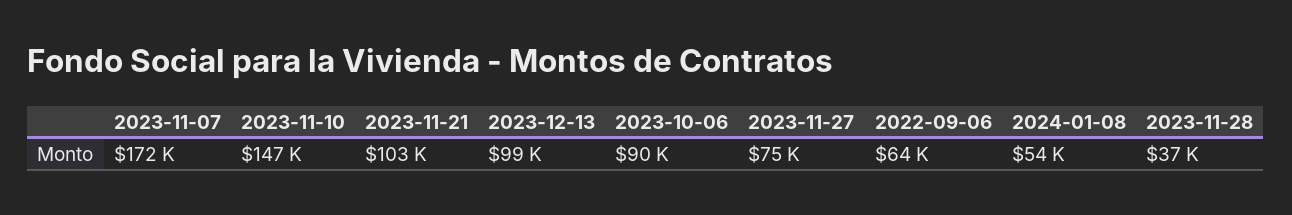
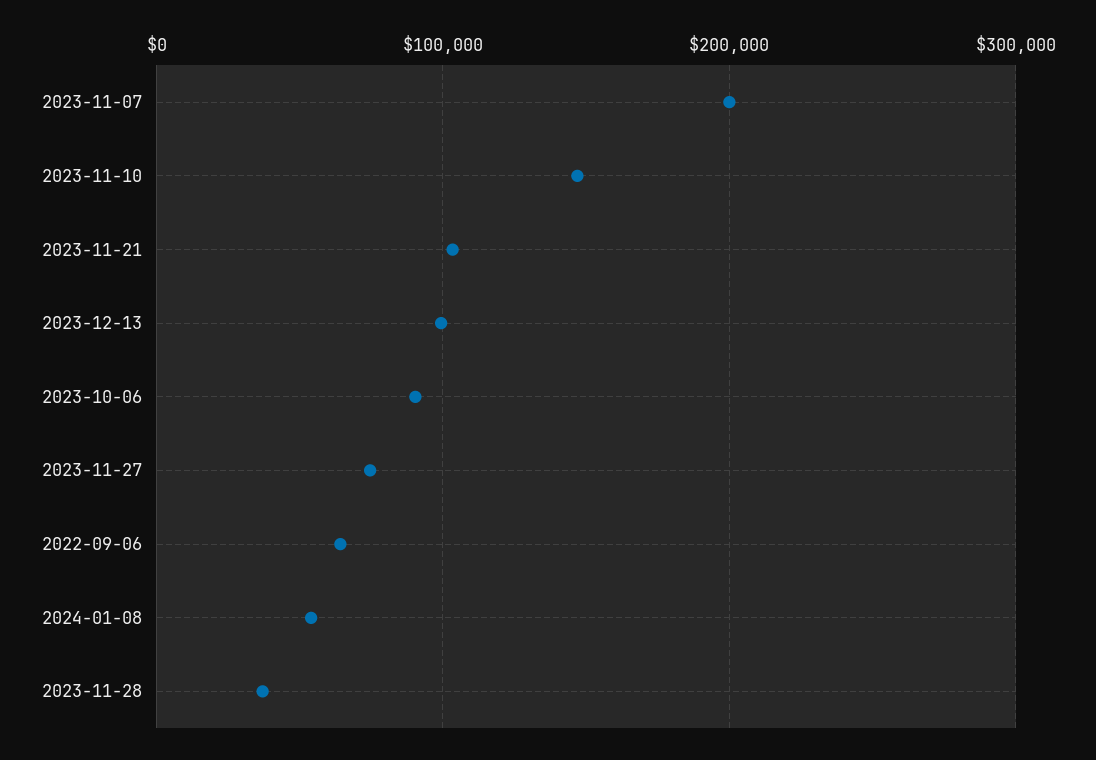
2023-11-07: 172000 -> 200000

